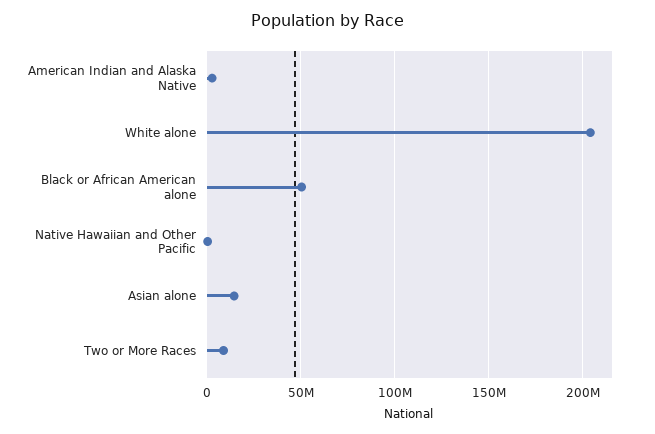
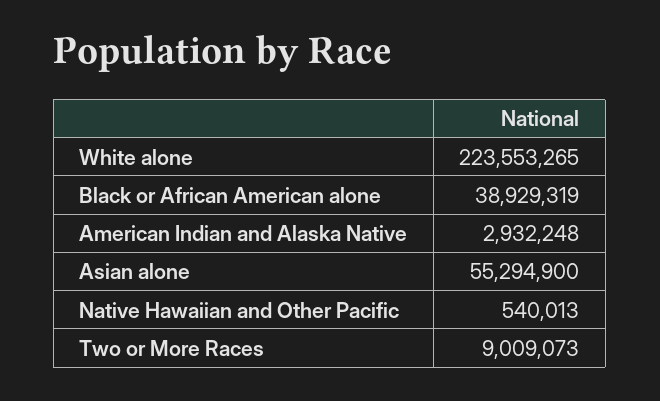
White alone: 205000000 -> 223553265
Black or African American alone: 50000000 -> 38929319
Asian alone: 15000000 -> 55294900

